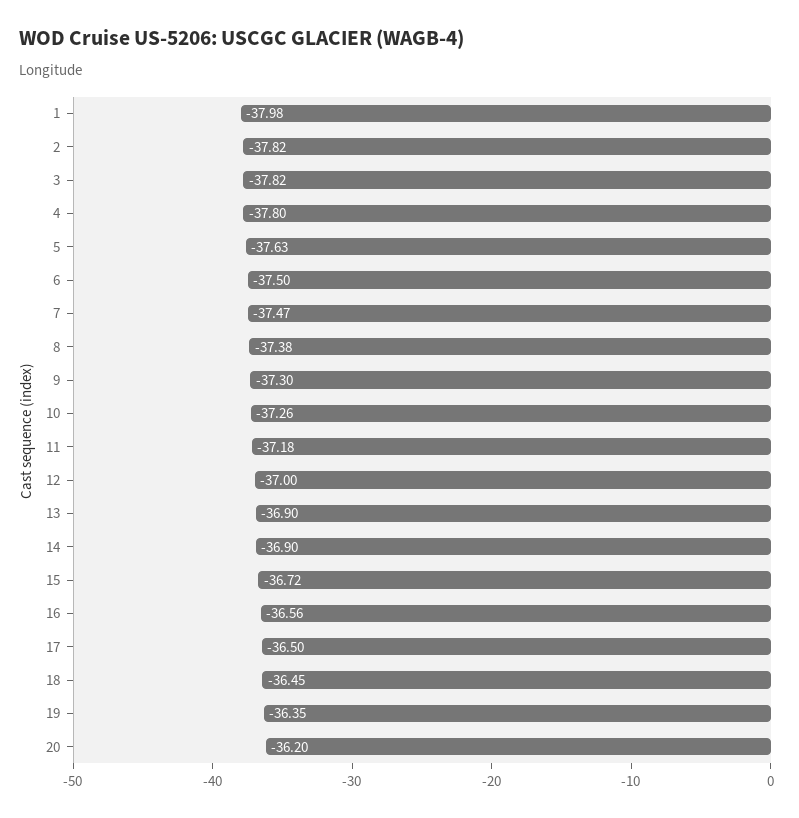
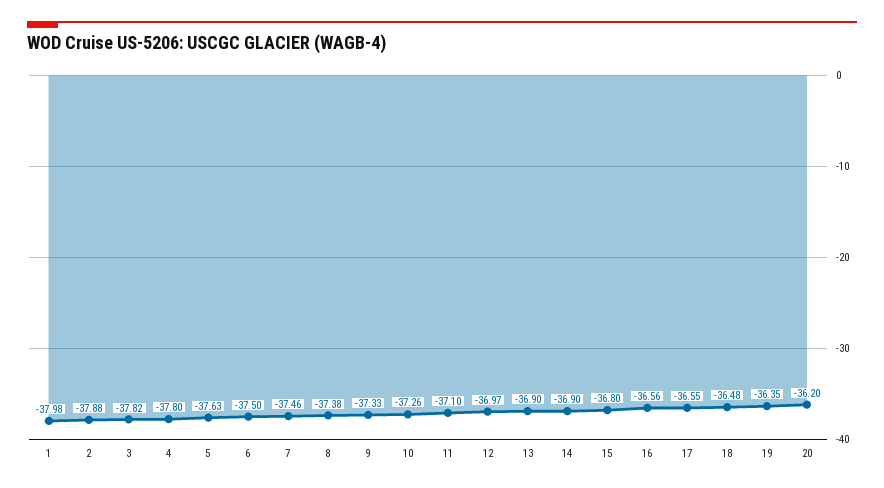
2: -37.82 -> -37.88
7: -37.47 -> -37.46
9: -37.3 -> -37.33
11: -37.18 -> -37.1
12: -37 -> -36.97
15: -36.72 -> -36.8
17: -36.5 -> -36.55
18: -36.45 -> -36.48

